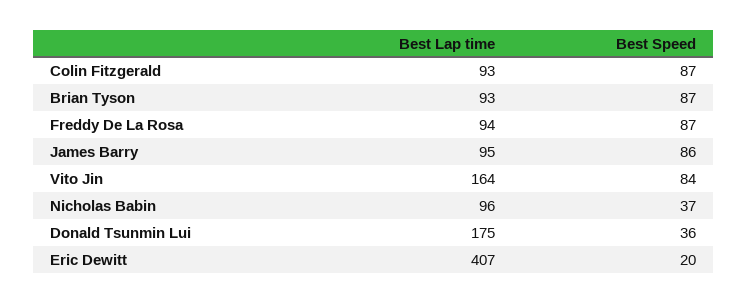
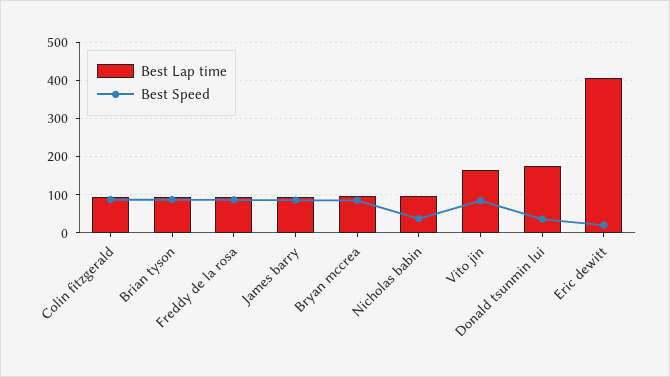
Best Lap time, Bryan mccrea: none -> 100
Best Speed, Bryan mccrea: none -> 80

